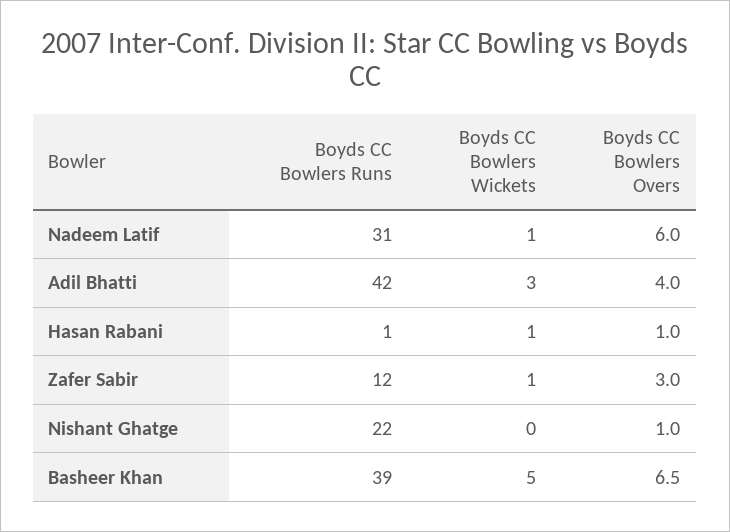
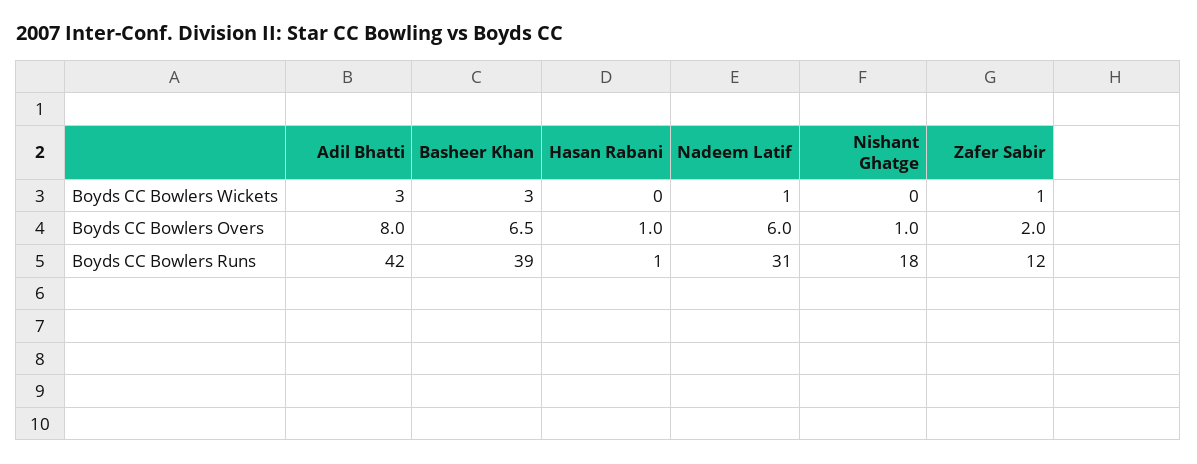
Boyds CC Bowlers Overs, Adil Bhatti: 4 -> 8
Boyds CC Bowlers Wickets, Hasan Rabani: 1 -> 0
Boyds CC Bowlers Overs, Zafer Sabir: 3 -> 2
Boyds CC Bowlers Runs, Nishant Ghatge: 22 -> 18
Boyds CC Bowlers Wickets, Basheer Khan: 5 -> 3

